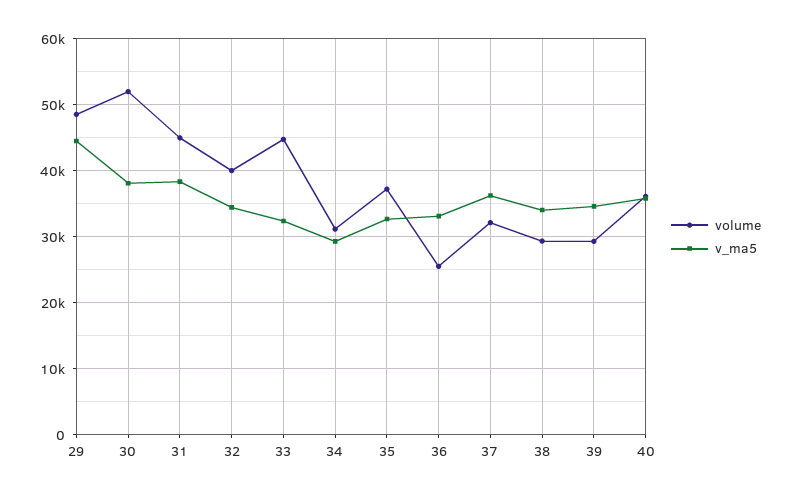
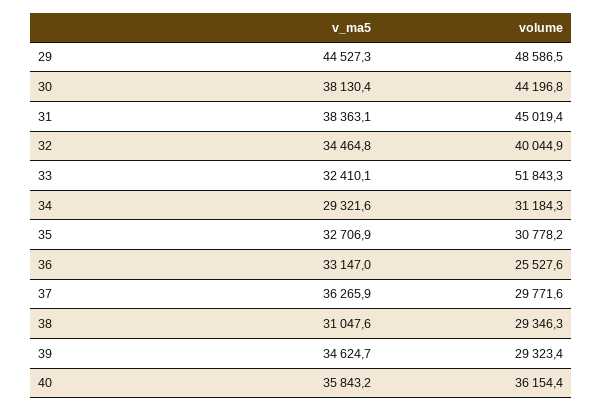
volume, 30: 52000 -> 44196.8
volume, 33: 45000 -> 51843.3
volume, 35: 37000 -> 30778.2
volume, 37: 32000 -> 29771.6
v_ma5, 38: 34000 -> 31047.6

